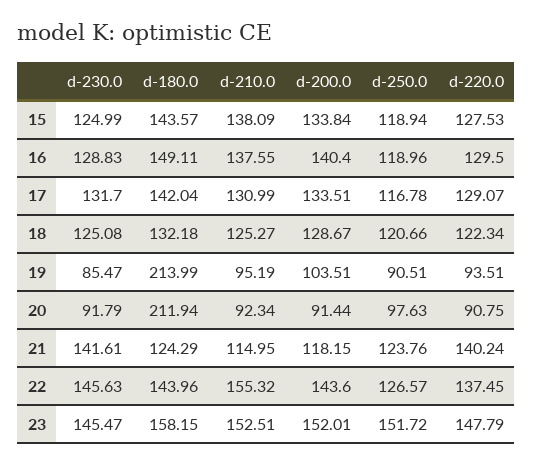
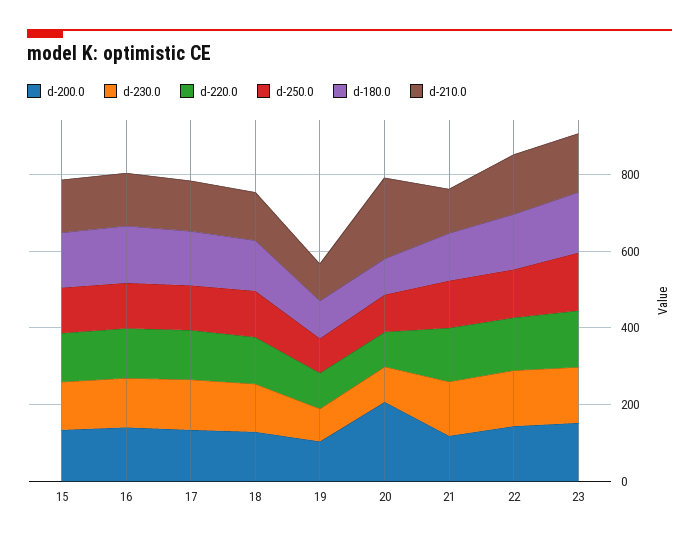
d-180.0, 19: 213.99 -> 100
d-180.0, 20: 211.94 -> 100
d-210.0, 20: 92.34 -> 200
d-200.0, 20: 91.44 -> 200

